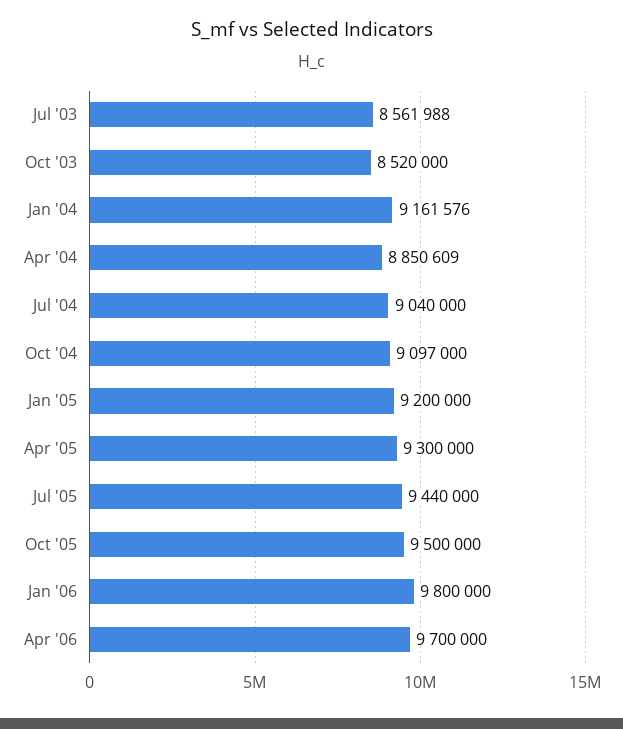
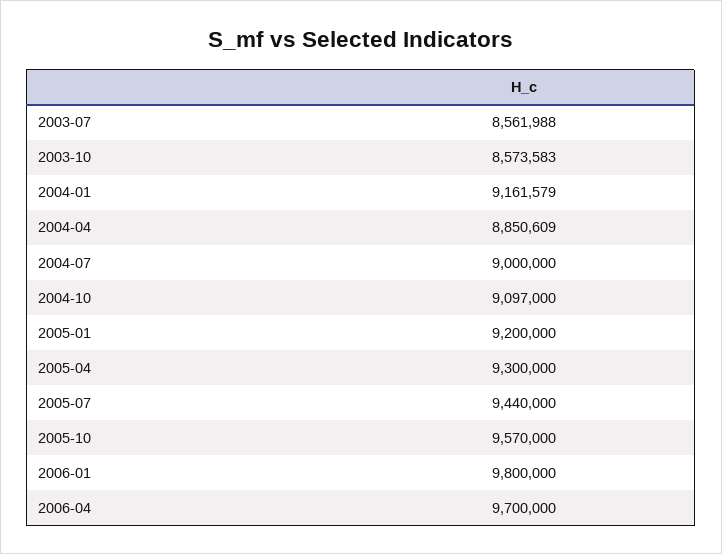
Oct '03: 8520000 -> 8573583
Jan '04: 9161576 -> 9161579
Jul '04: 9040000 -> 9000000
Oct '05: 9500000 -> 9570000

